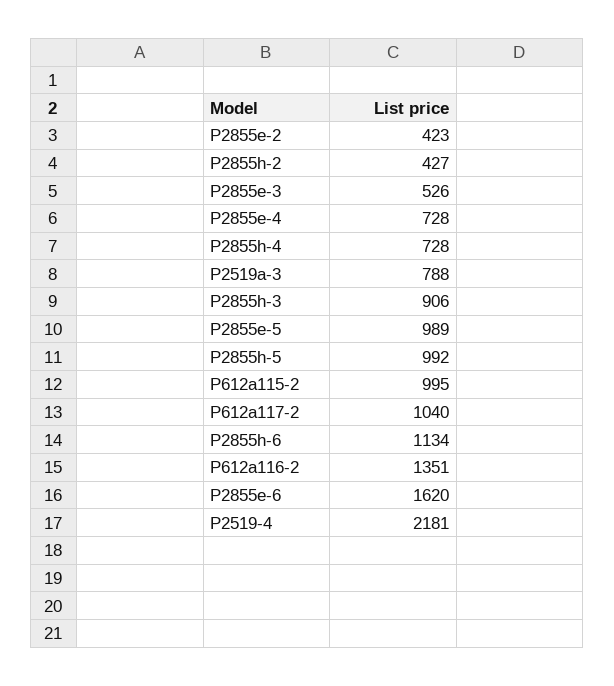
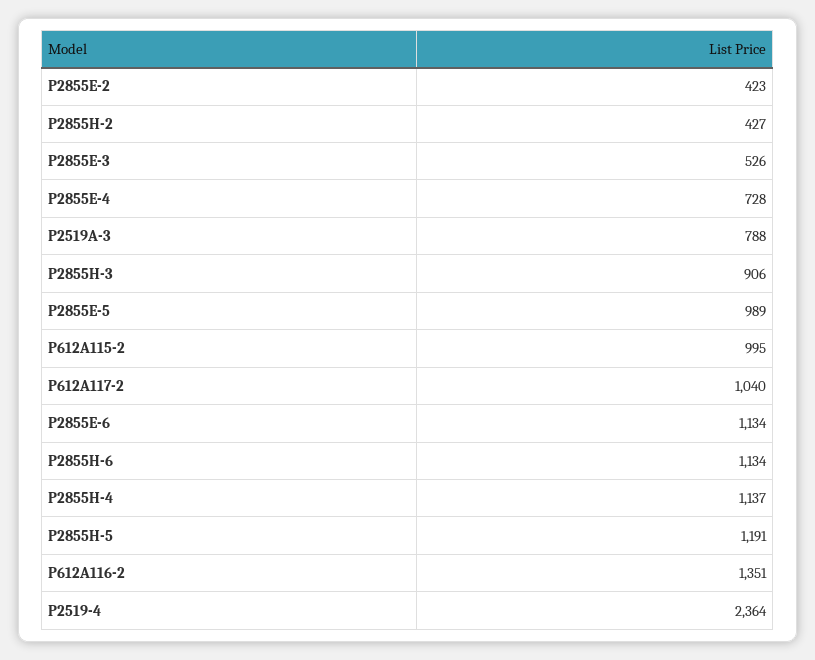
P2855h-4: 728 -> 1137
P2855h-5: 992 -> 1191
P2855e-6: 1620 -> 1134
P2519-4: 2181 -> 2364

